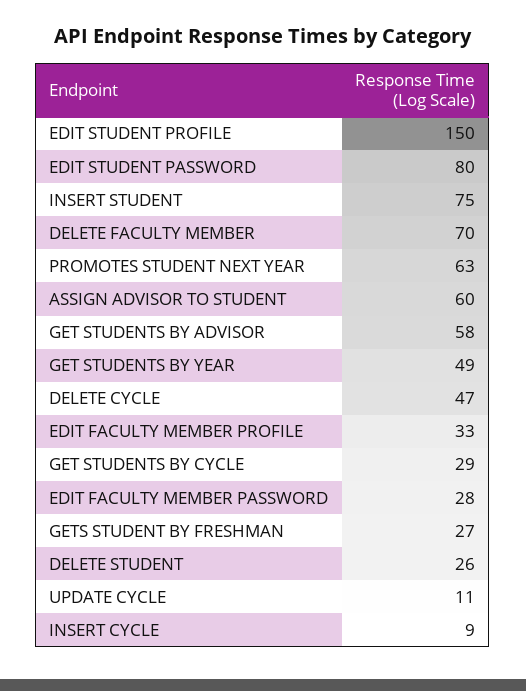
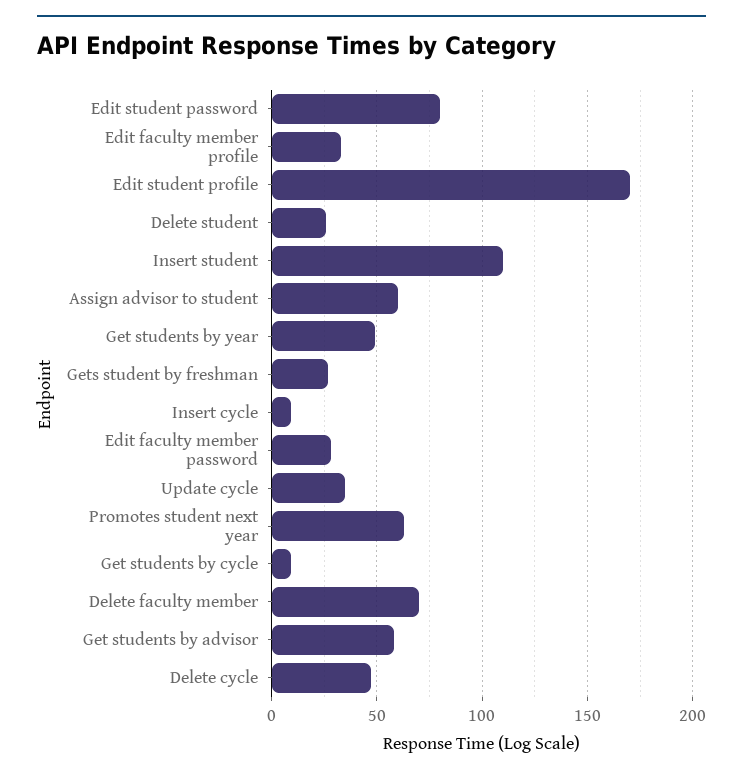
EDIT STUDENT PROFILE: 150 -> 170
INSERT STUDENT: 75 -> 110
GET STUDENTS BY CYCLE: 29 -> 10
UPDATE CYCLE: 11 -> 35

